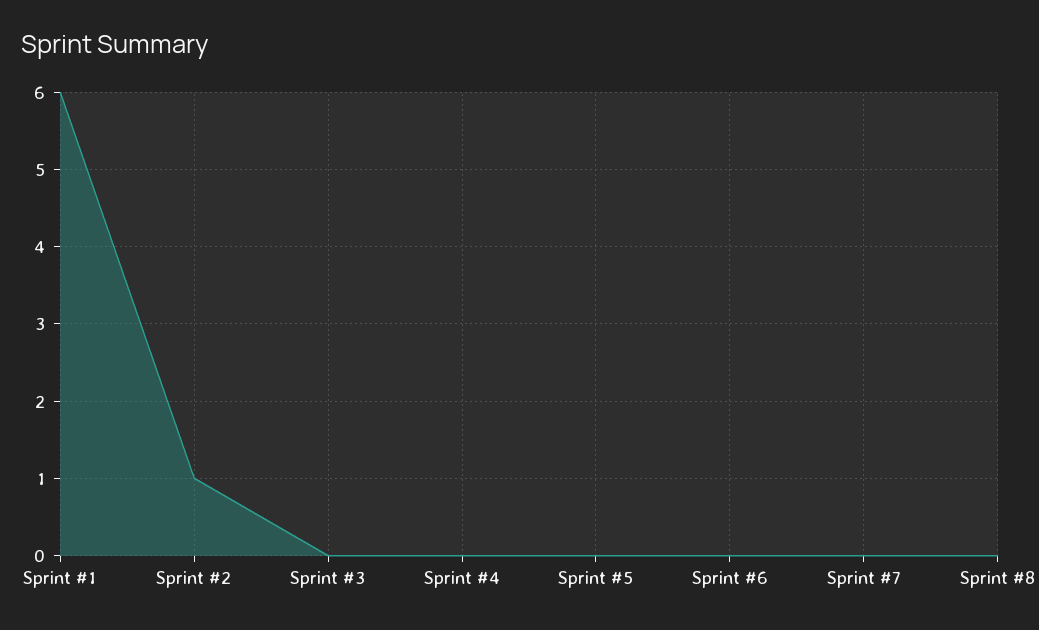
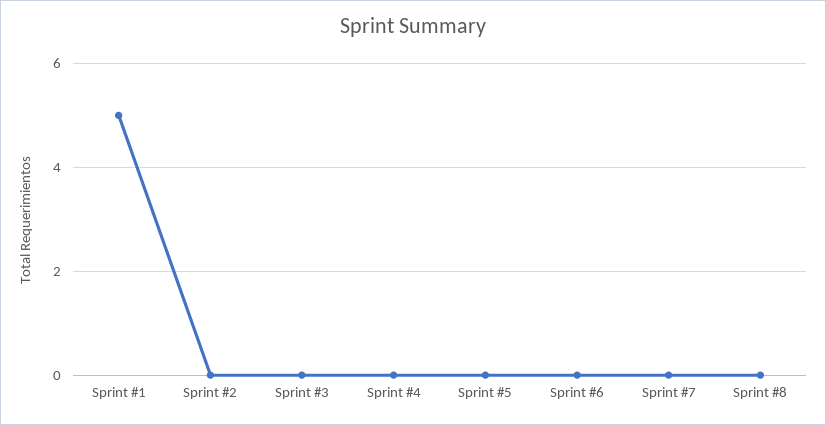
Sprint #1: 6 -> 5
Sprint #2: 1 -> 0

